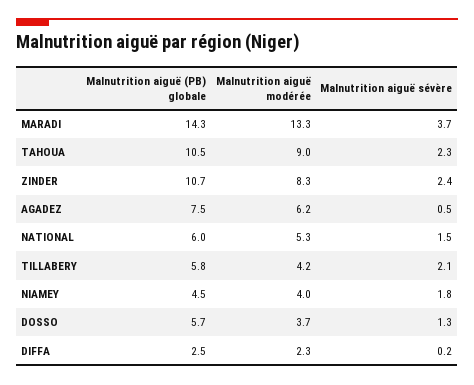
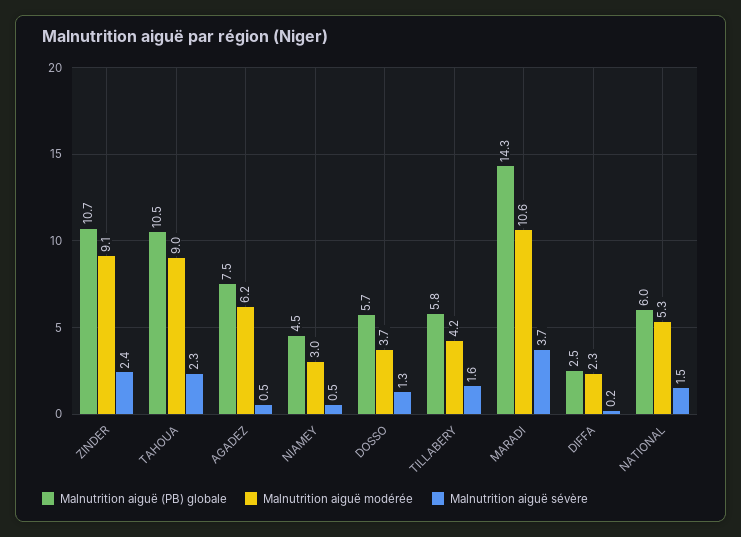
Malnutrition aiguë modérée, MARADI: 13.3 -> 10.6
Malnutrition aiguë modérée, ZINDER: 8.3 -> 9.1
Malnutrition aiguë sévère, TILLABERY: 2.1 -> 1.6
Malnutrition aiguë modérée, NIAMEY: 4 -> 3
Malnutrition aiguë sévère, NIAMEY: 1.8 -> 0.5

